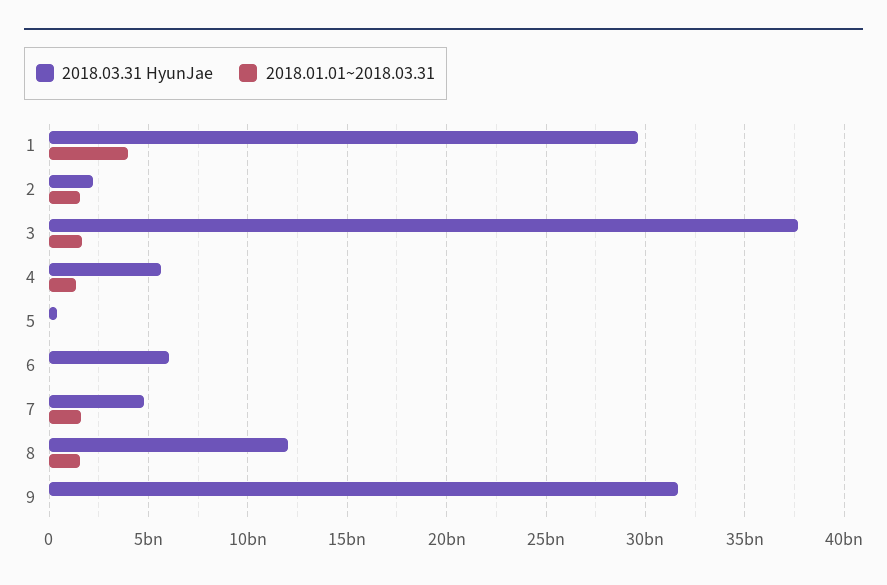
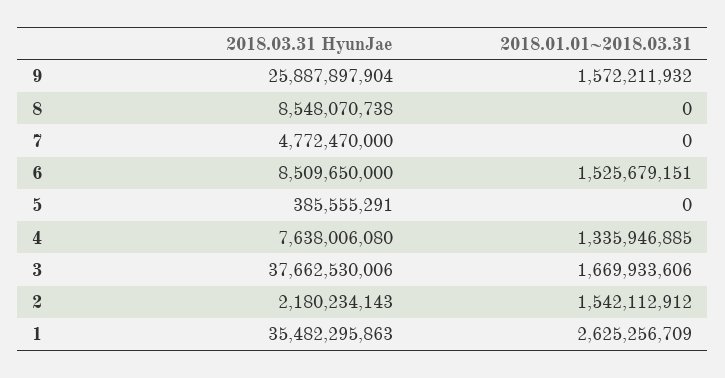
2018.03.31 HyunJae, 1: 29500000000 -> 35482295863
2018.01.01~2018.03.31, 1: 4000000000 -> 2625256709
2018.03.31 HyunJae, 4: 5500000000 -> 7638006080
2018.03.31 HyunJae, 6: 6000000000 -> 8509650000
2018.01.01~2018.03.31, 6: 0 -> 1525679151
2018.01.01~2018.03.31, 7: 1500000000 -> 0
2018.03.31 HyunJae, 8: 12000000000 -> 8548070738
2018.01.01~2018.03.31, 8: 1500000000 -> 0
2018.03.31 HyunJae, 9: 31500000000 -> 25887897904
2018.01.01~2018.03.31, 9: 0 -> 1572211932

